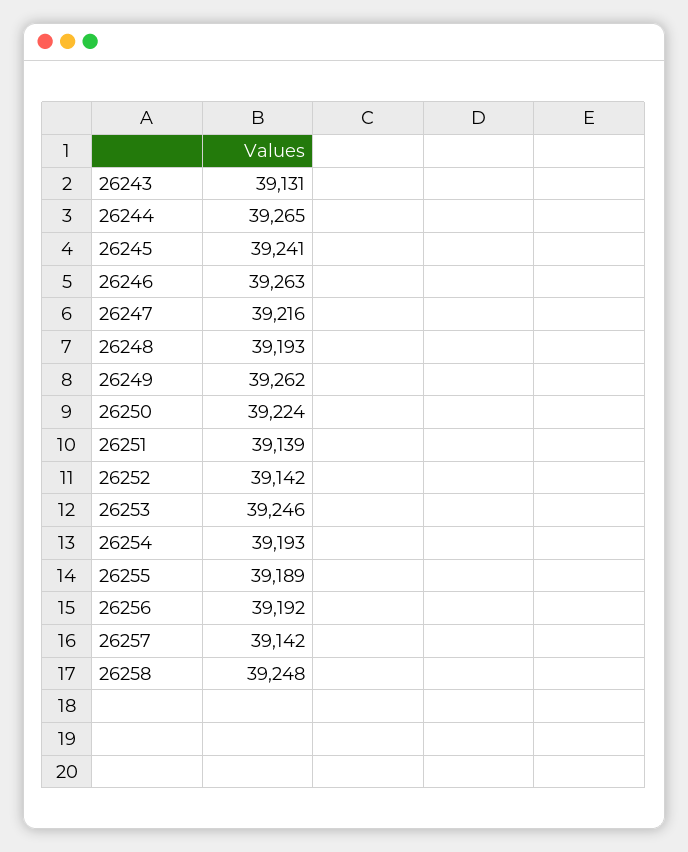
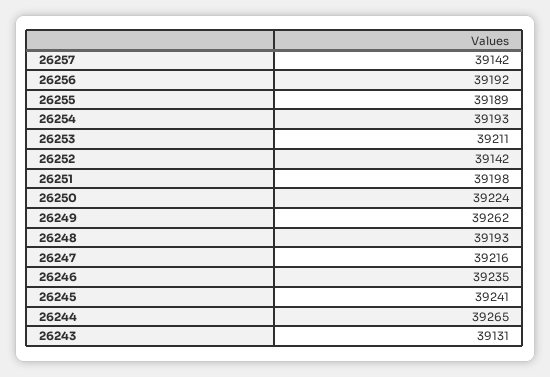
26246: 39263 -> 39235
26251: 39139 -> 39198
26253: 39246 -> 39211
26258: 39248 -> none

